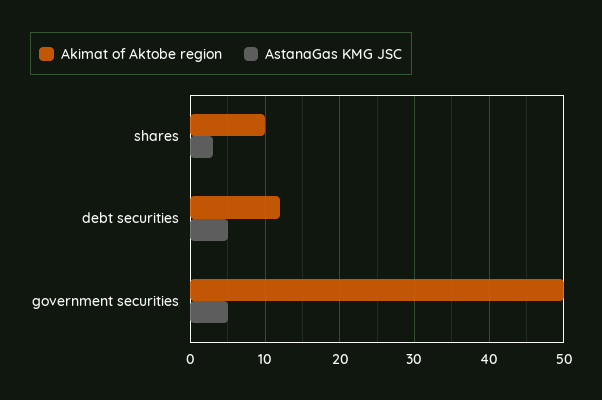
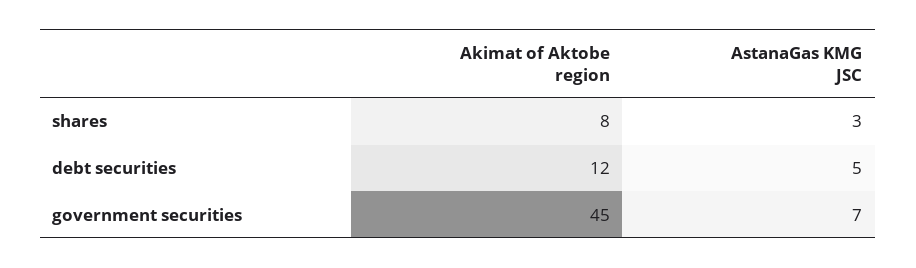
Akimat of Aktobe region, shares: 10 -> 8
Akimat of Aktobe region, government securities: 50 -> 45
AstanaGas KMG JSC, government securities: 5 -> 7

